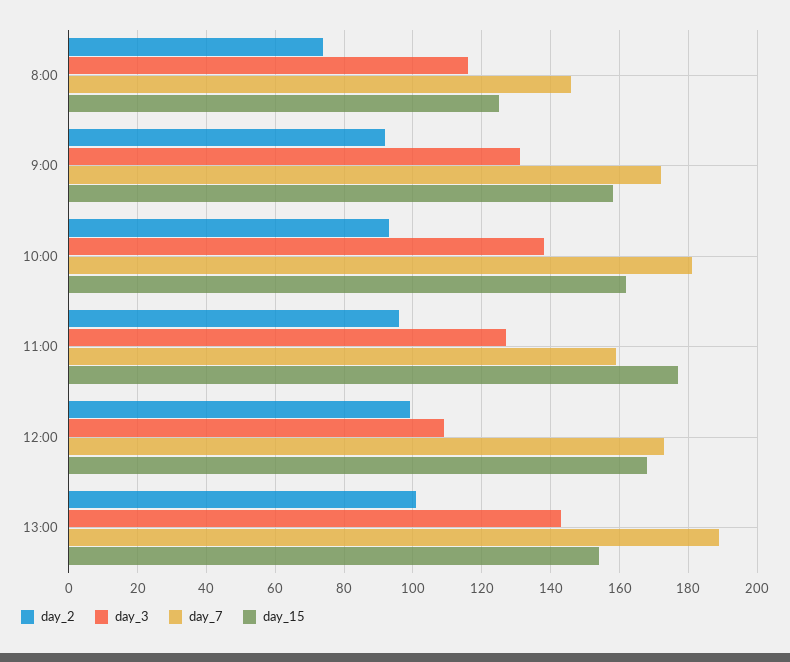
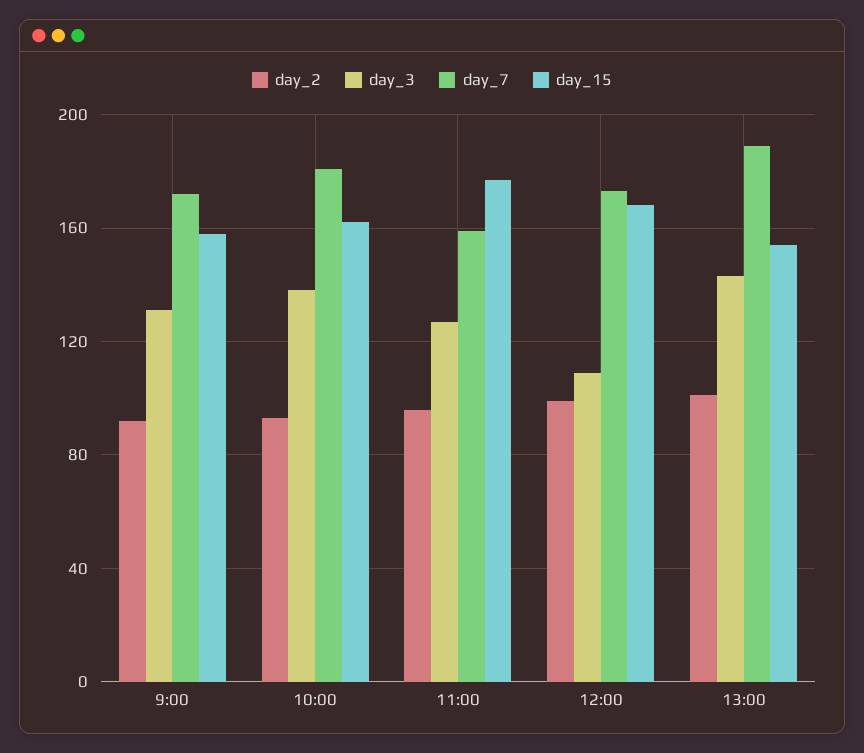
day_2, 8:00: 75 -> none
day_3, 8:00: 115 -> none
day_7, 8:00: 145 -> none
day_15, 8:00: 125 -> none

